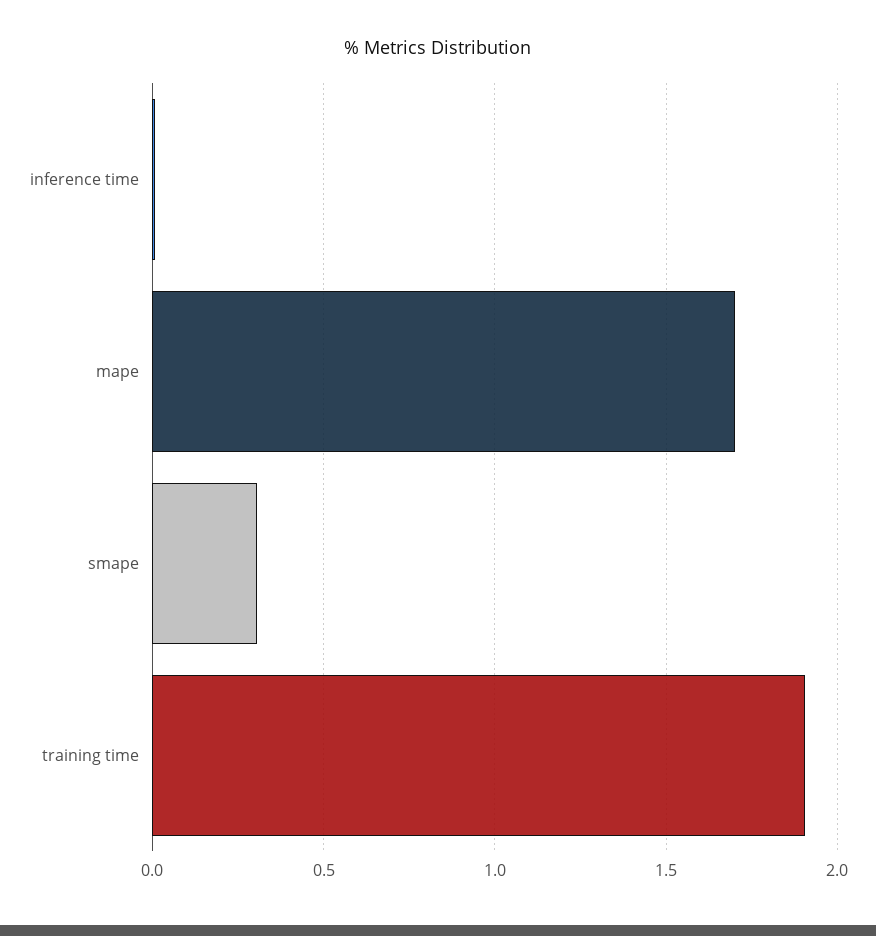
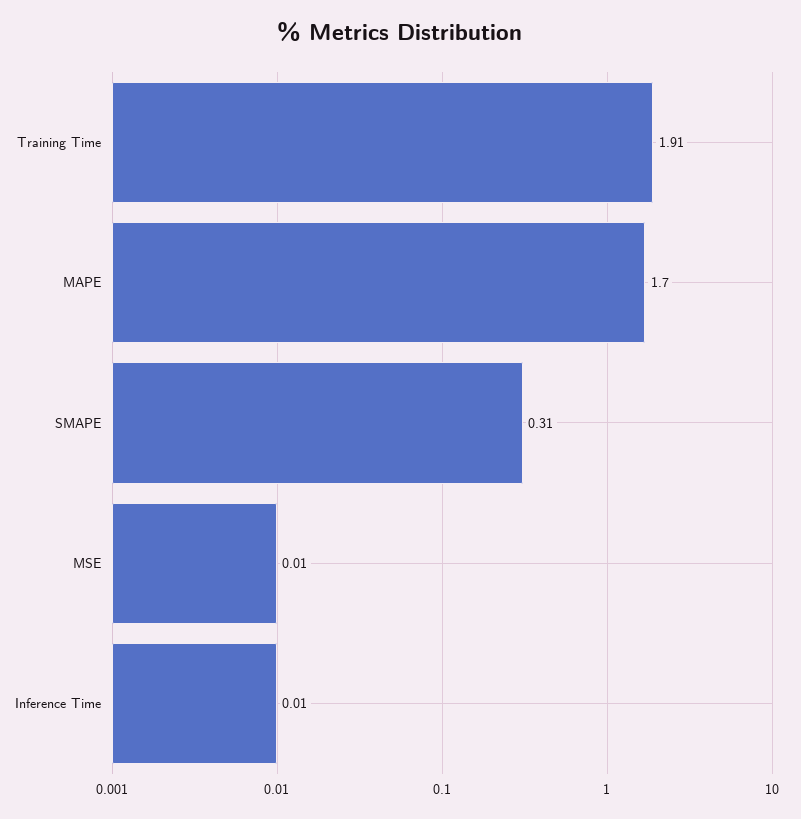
MSE: none -> 0.01

